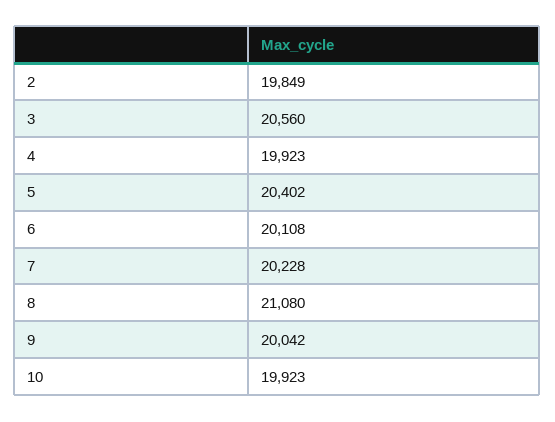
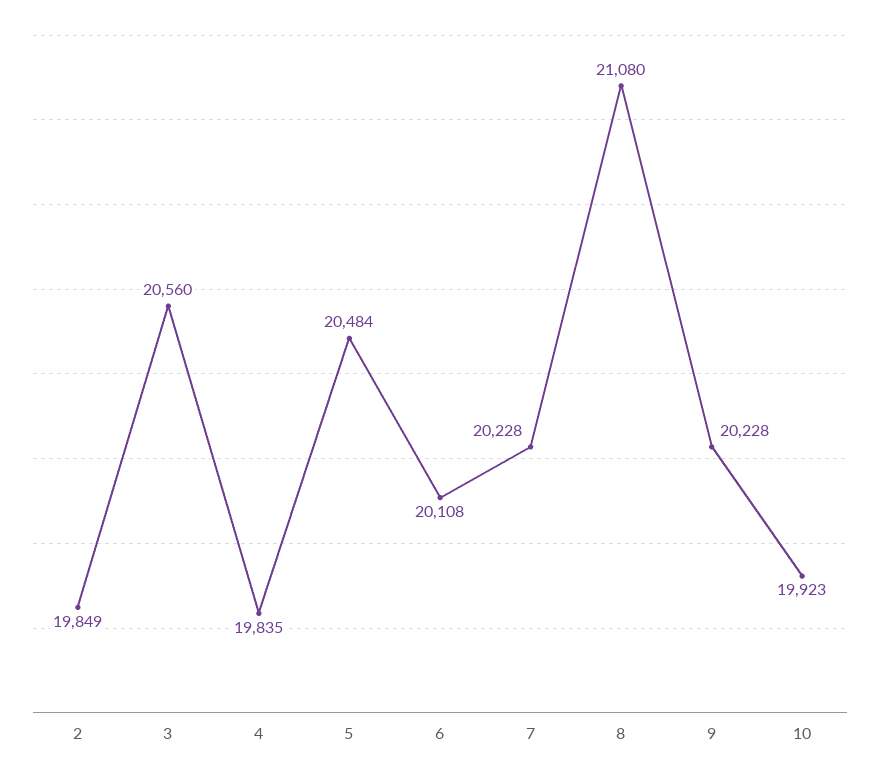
4: 19923 -> 19835
5: 20402 -> 20484
9: 20042 -> 20228

